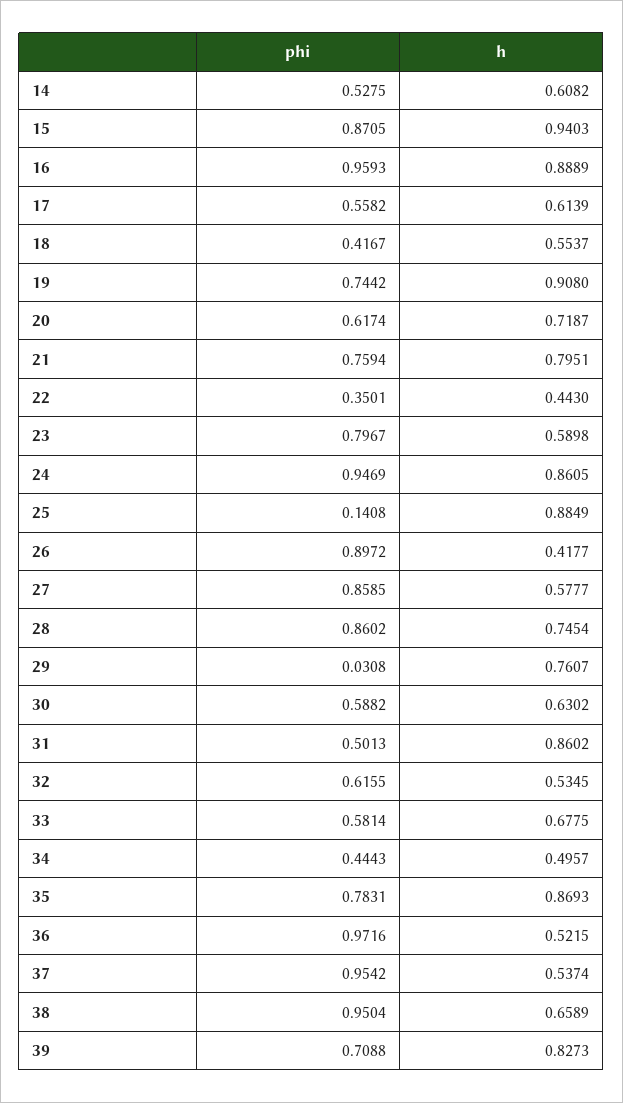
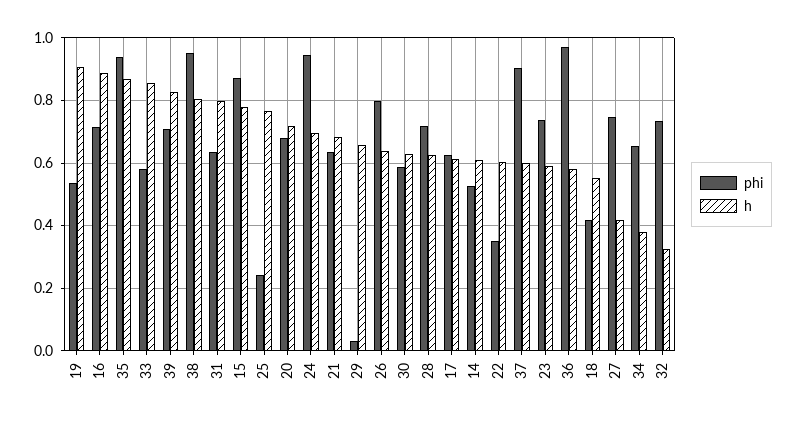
h, 15: 0.9403 -> 0.78
phi, 16: 0.9593 -> 0.72
phi, 17: 0.5582 -> 0.62
phi, 19: 0.7442 -> 0.54
phi, 20: 0.6174 -> 0.68
phi, 21: 0.7594 -> 0.64
h, 21: 0.7951 -> 0.68
h, 22: 0.443 -> 0.6
phi, 23: 0.7967 -> 0.74
h, 24: 0.8605 -> 0.7
phi, 25: 0.1408 -> 0.24
h, 25: 0.8849 -> 0.76
phi, 26: 0.8972 -> 0.8
h, 26: 0.4177 -> 0.64
phi, 27: 0.8585 -> 0.74
h, 27: 0.5777 -> 0.42
phi, 28: 0.8602 -> 0.72
h, 28: 0.7454 -> 0.62
h, 29: 0.7607 -> 0.66
phi, 31: 0.5013 -> 0.64
h, 31: 0.8602 -> 0.8
phi, 32: 0.6155 -> 0.74
h, 32: 0.5345 -> 0.32
h, 33: 0.6775 -> 0.86
phi, 34: 0.4443 -> 0.66
h, 34: 0.4957 -> 0.38
phi, 35: 0.7831 -> 0.94
h, 36: 0.5215 -> 0.58
phi, 37: 0.9542 -> 0.9
h, 37: 0.5374 -> 0.6
h, 38: 0.6589 -> 0.8

